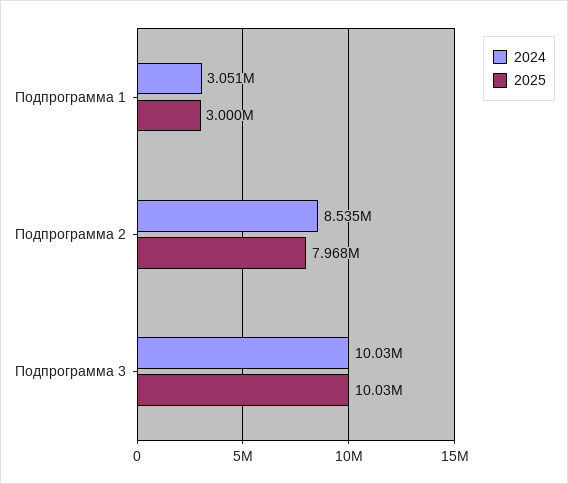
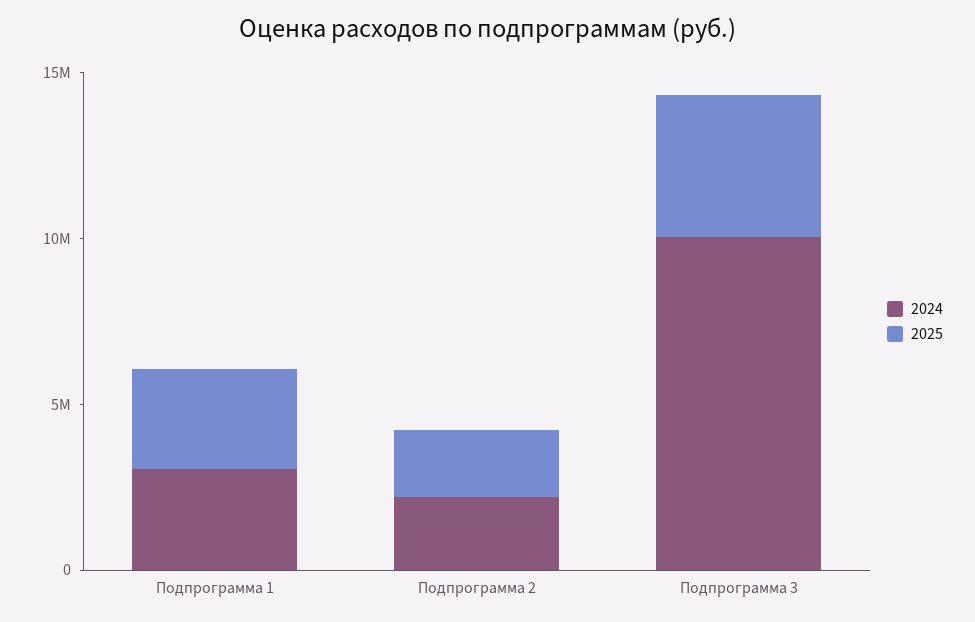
2024, Подпрограмма 2: 8535000 -> 2000000
2025, Подпрограмма 2: 7968000 -> 2000000
2025, Подпрограмма 3: 10030000 -> 4000000

